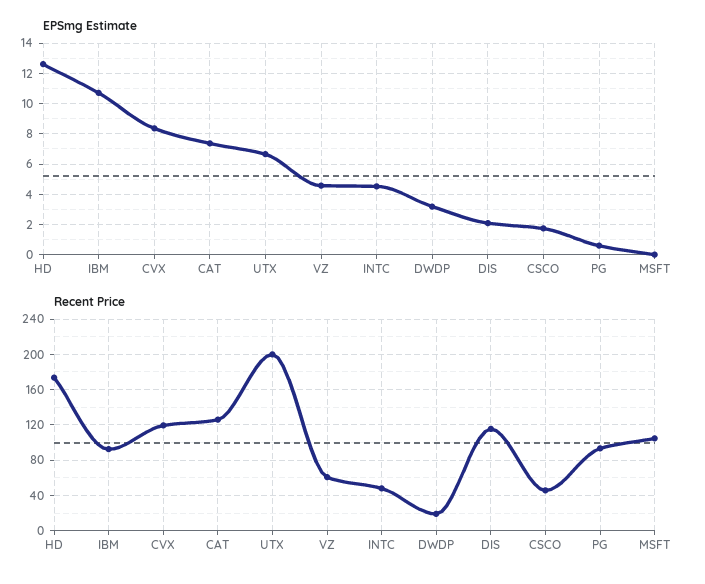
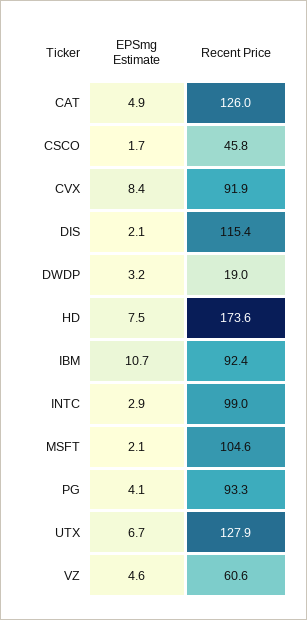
EPSmg Estimate, HD: 12.5 -> 7.5
EPSmg Estimate, CAT: 7.5 -> 4.9
EPSmg Estimate, INTC: 4.5 -> 2.9
EPSmg Estimate, PG: 0.5 -> 4.1
EPSmg Estimate, MSFT: 0 -> 2.1
Recent Price, CVX: 120 -> 91.9
Recent Price, UTX: 200 -> 127.9
Recent Price, INTC: 50 -> 99

